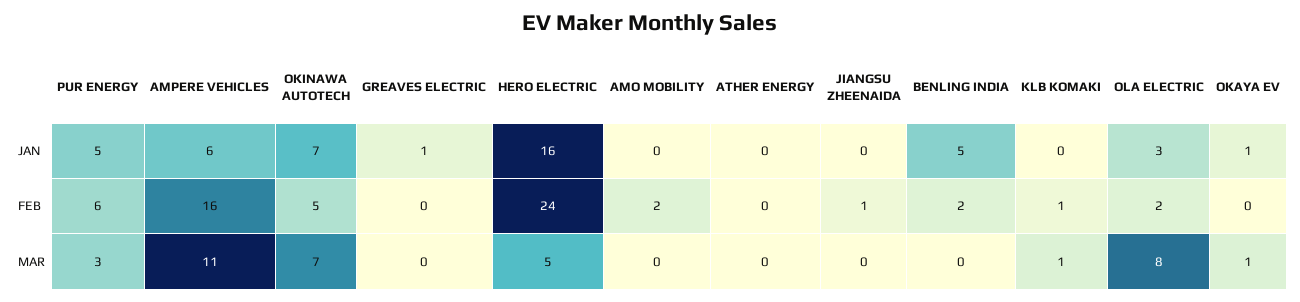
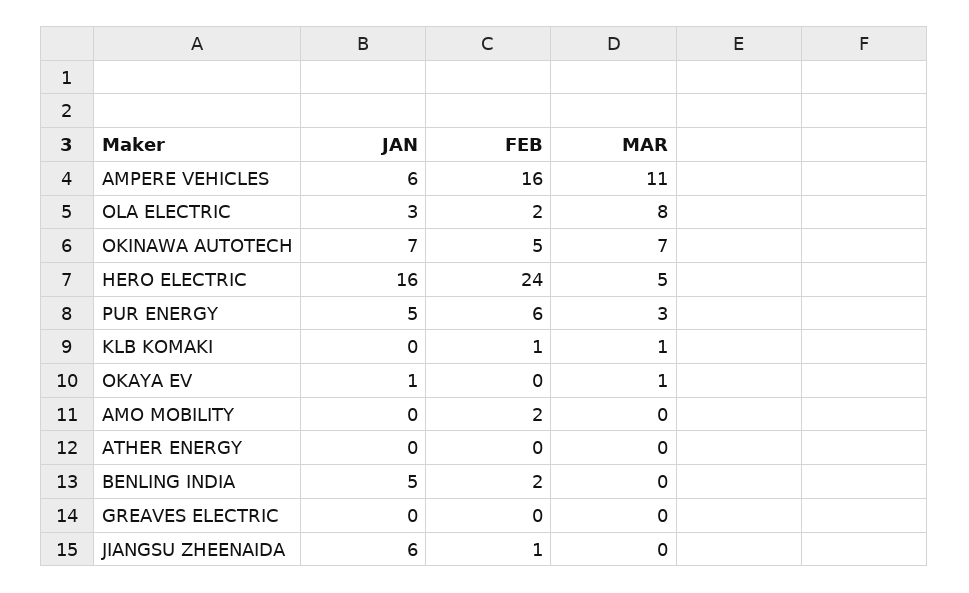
GREAVES ELECTRIC, JAN: 1 -> 0
JIANGSU ZHEENAIDA, JAN: 0 -> 6

